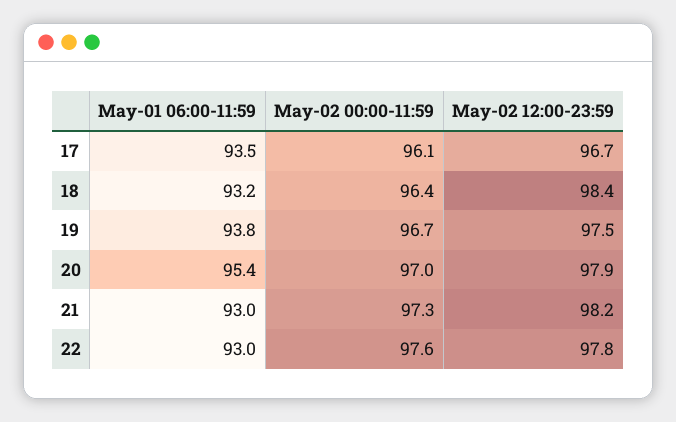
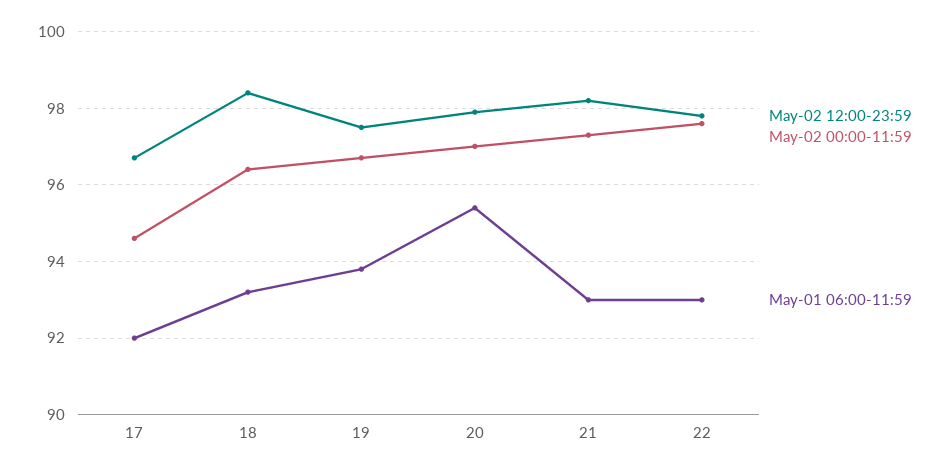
May-01 06:00-11:59, 17: 93.5 -> 92
May-02 00:00-11:59, 17: 96.1 -> 94.5

